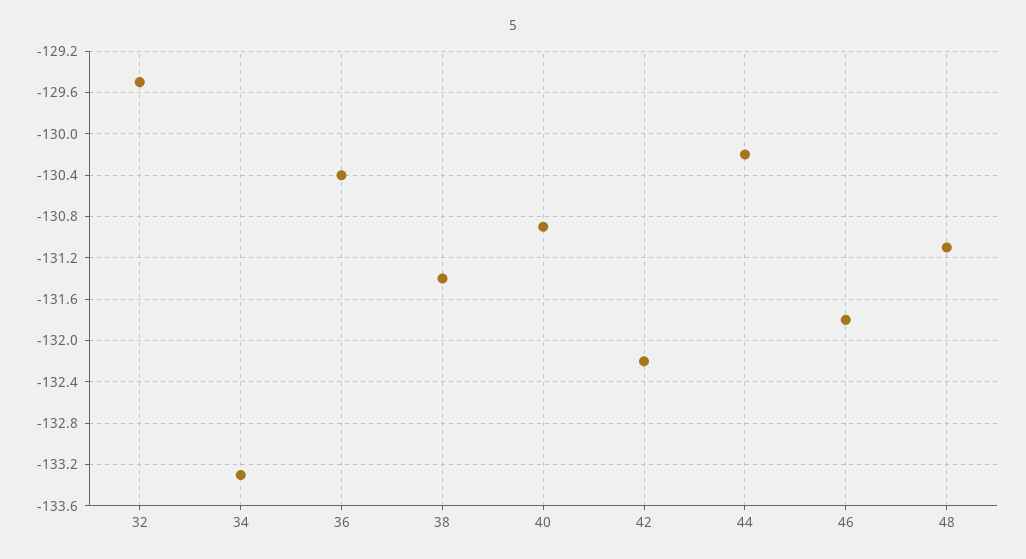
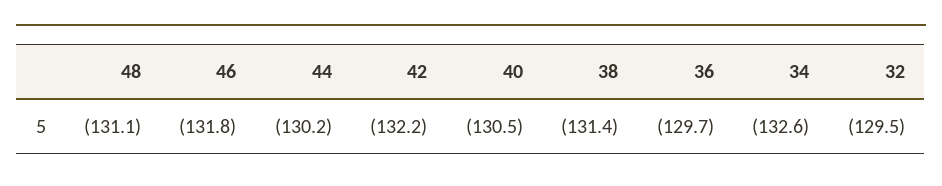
34: -133.3 -> -132.6
36: -130.4 -> -129.7
40: -130.9 -> -130.5

